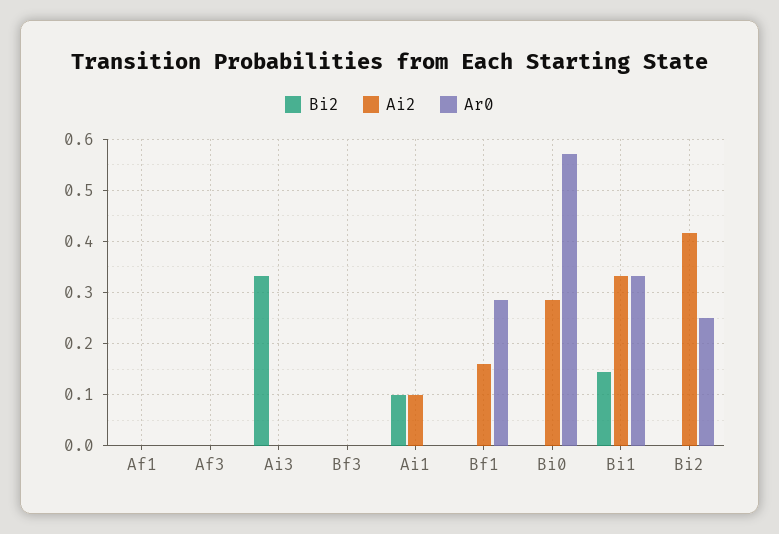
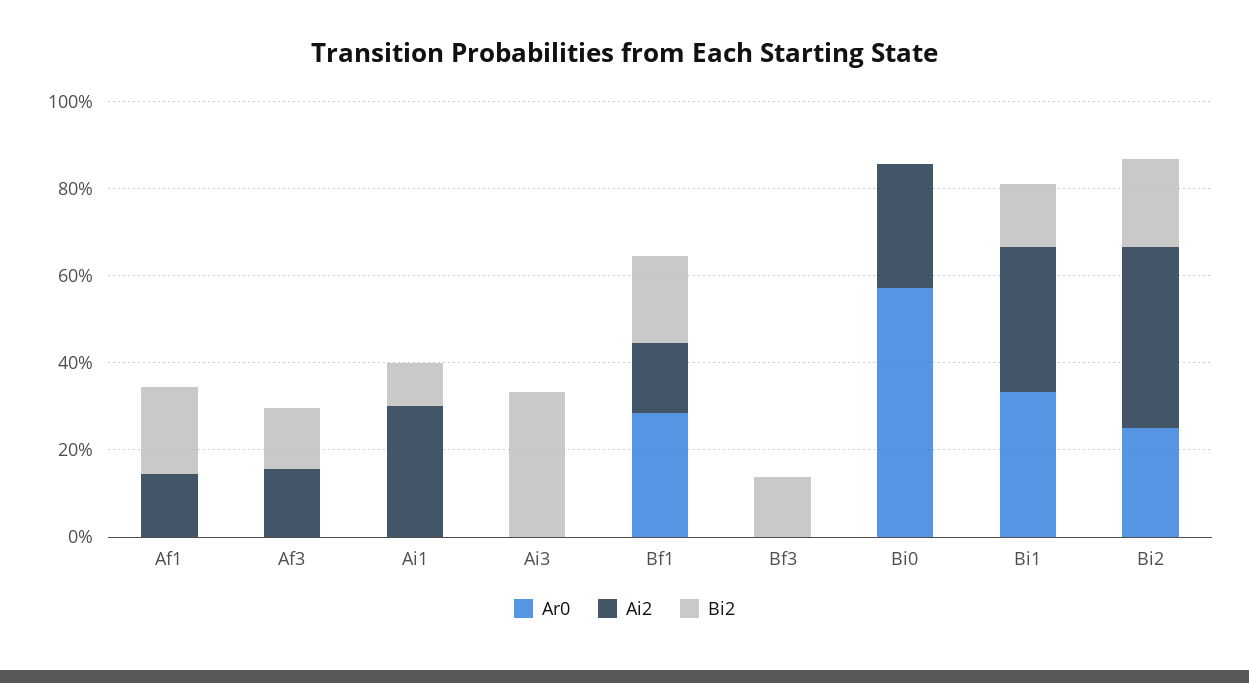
Bi2, Af1: 0 -> 0.2
Ai2, Af1: 0 -> 0.15
Bi2, Af3: 0 -> 0.15
Ai2, Af3: 0 -> 0.15
Bi2, Bf3: 0 -> 0.15
Ai2, Ai1: 0.1 -> 0.3
Bi2, Bf1: 0 -> 0.2
Bi2, Bi2: 0 -> 0.2

